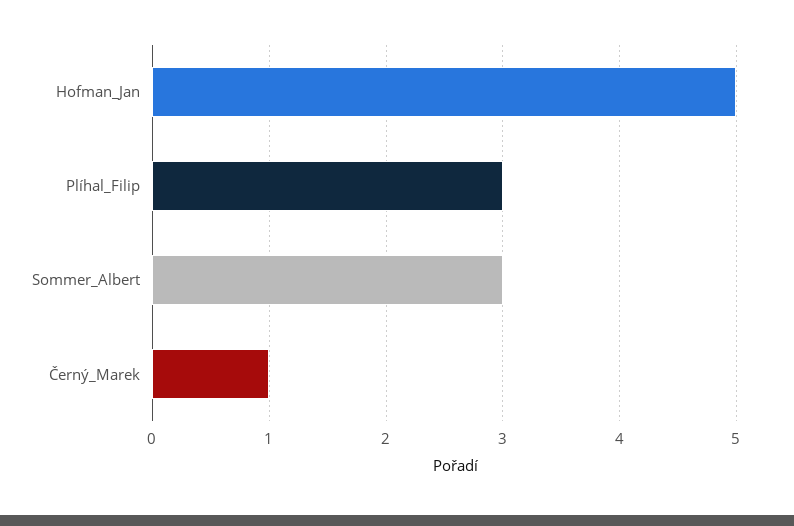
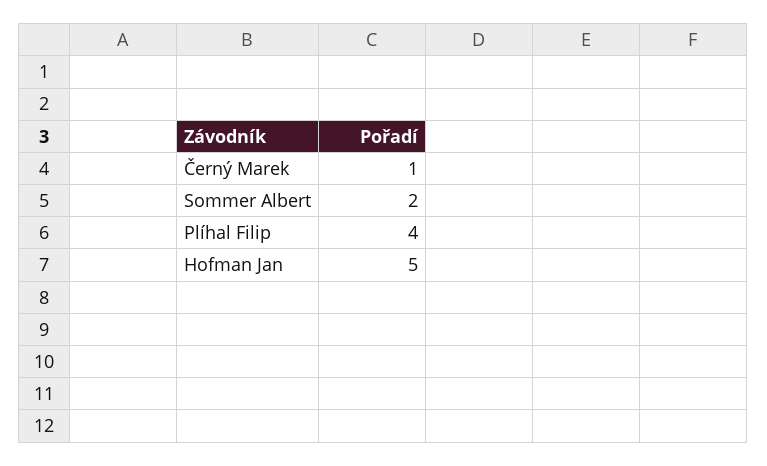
Plíhal_Filip: 3 -> 4
Sommer_Albert: 3 -> 2

